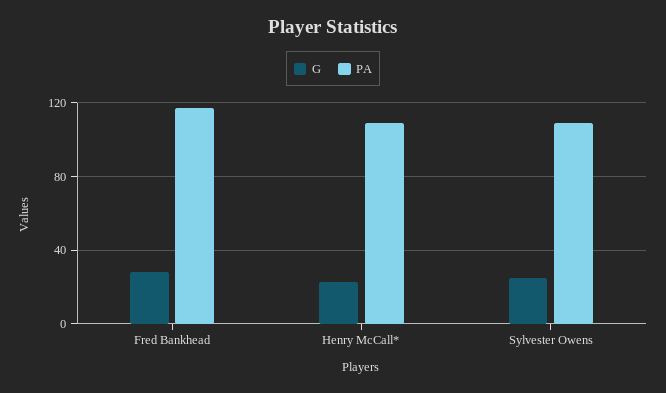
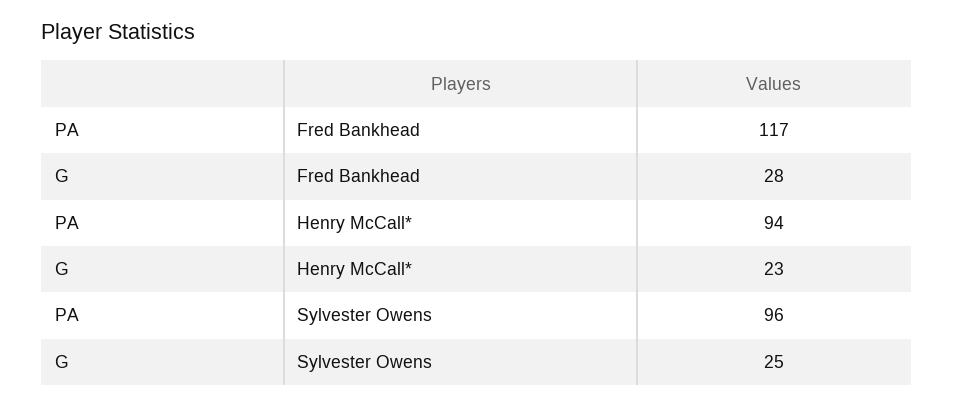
PA, Henry McCall*: 110 -> 94
PA, Sylvester Owens: 110 -> 96

